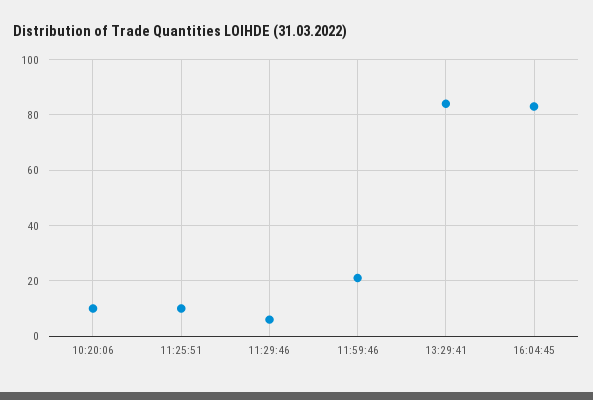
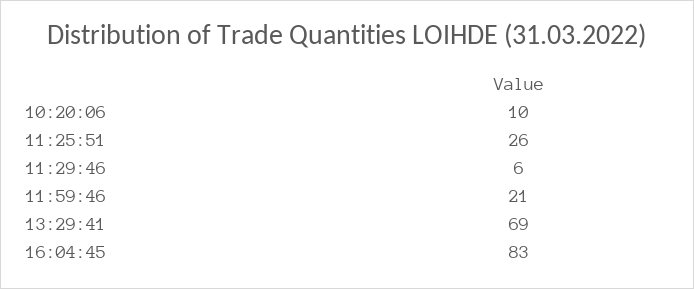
11:25:51: 10 -> 26
13:29:41: 85 -> 69

